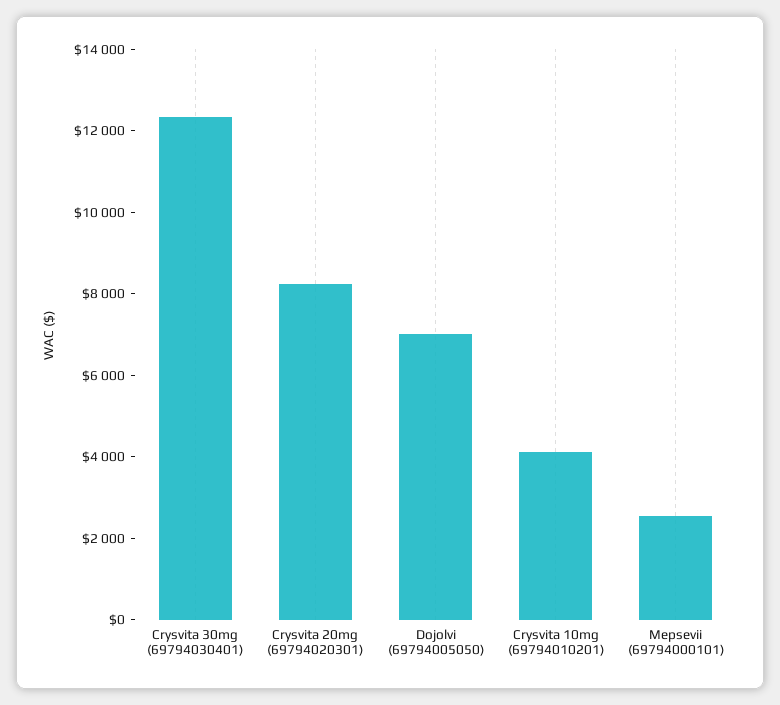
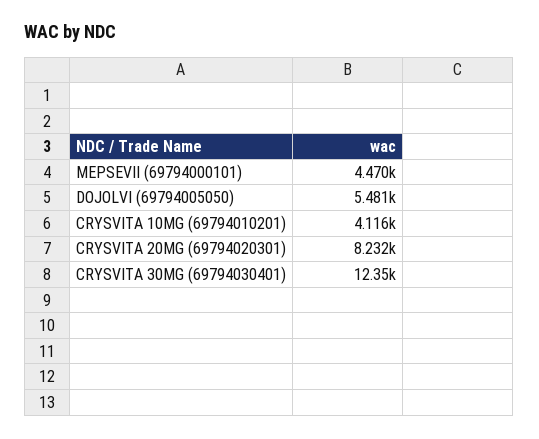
Dojolvi (69794005050): 7000 -> 5481
Mepsevii (69794000101): 2500 -> 4470

